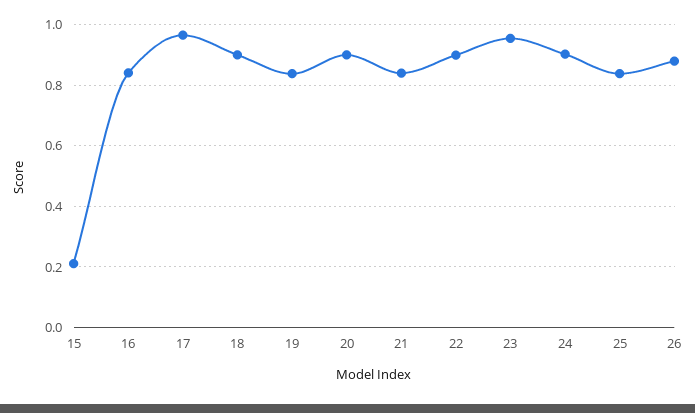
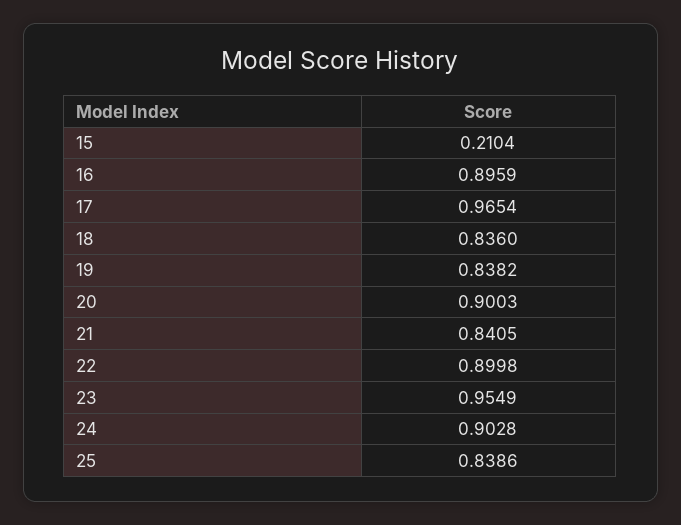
16: 0.84 -> 0.8959
18: 0.9 -> 0.836
26: 0.88 -> none

